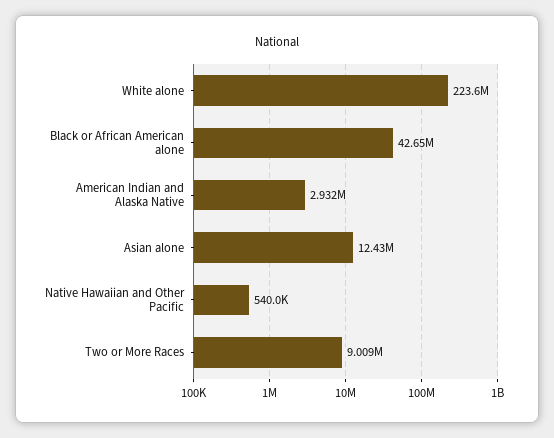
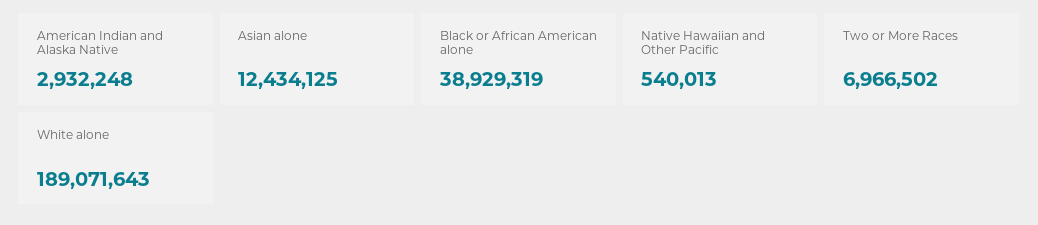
White alone: 223600000 -> 189071643
Black or African American alone: 42650000 -> 38929319
Two or More Races: 9009000 -> 6966502

